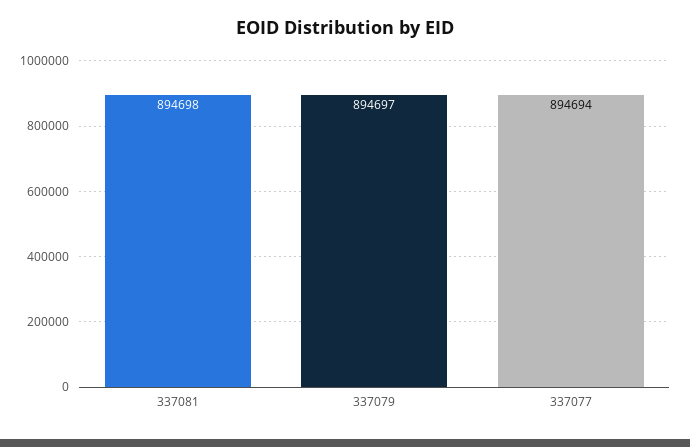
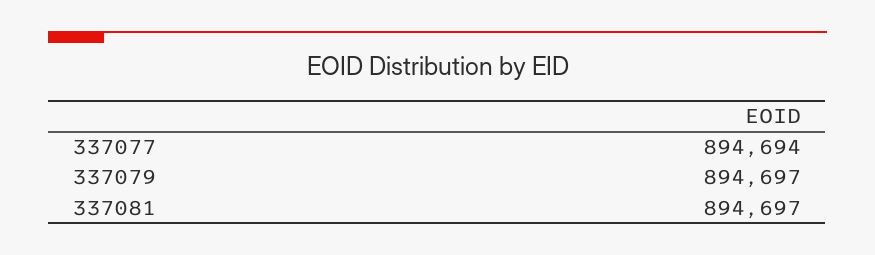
337081: 894698 -> 894697

